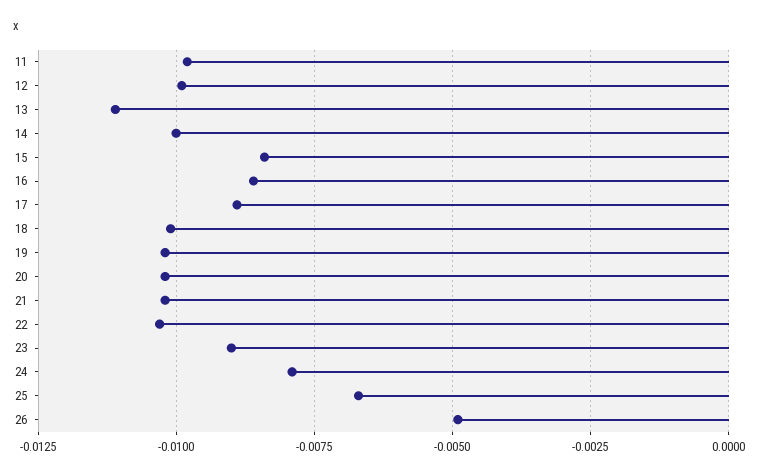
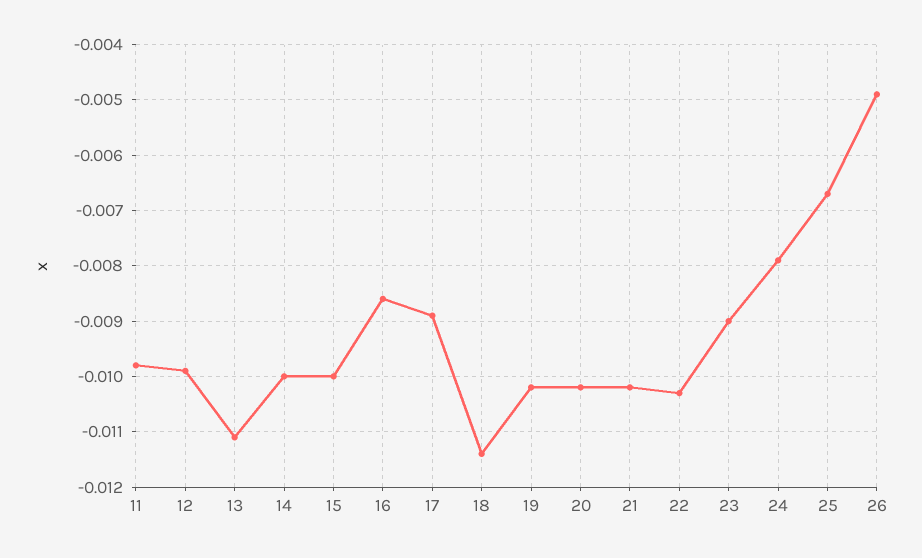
15: -0.0085 -> -0.01
18: -0.01 -> -0.0115

